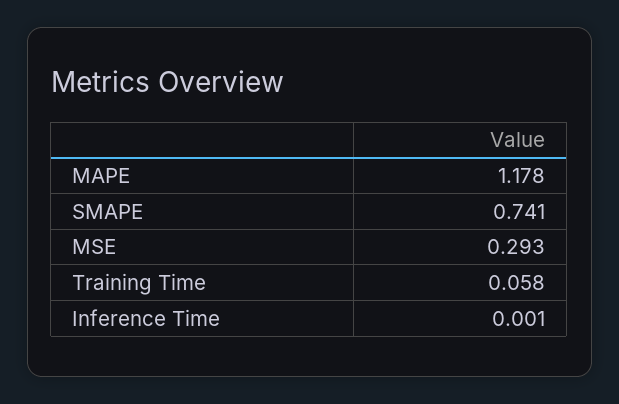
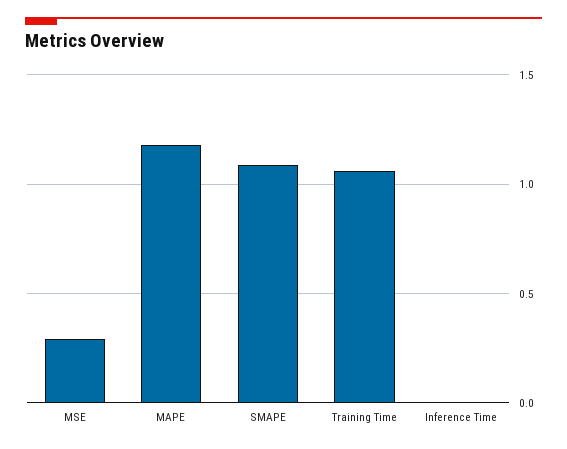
SMAPE: 0.741 -> 1.1
Training Time: 0.058 -> 1.05

